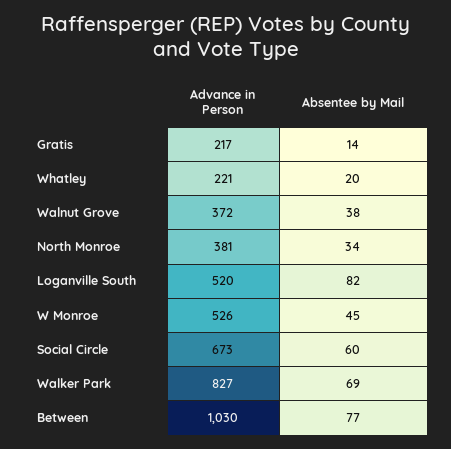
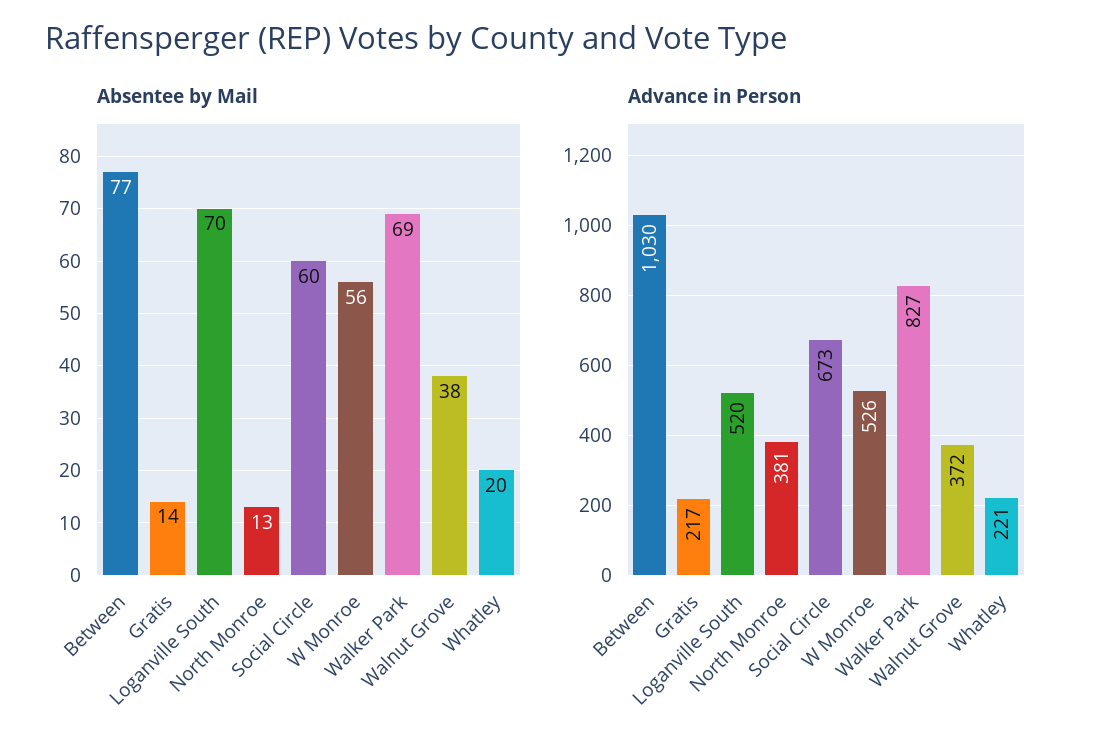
Absentee by Mail, North Monroe: 34 -> 13
Absentee by Mail, Loganville South: 82 -> 70
Absentee by Mail, W Monroe: 45 -> 56

